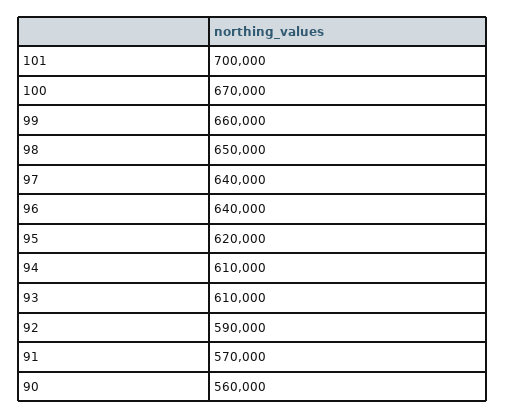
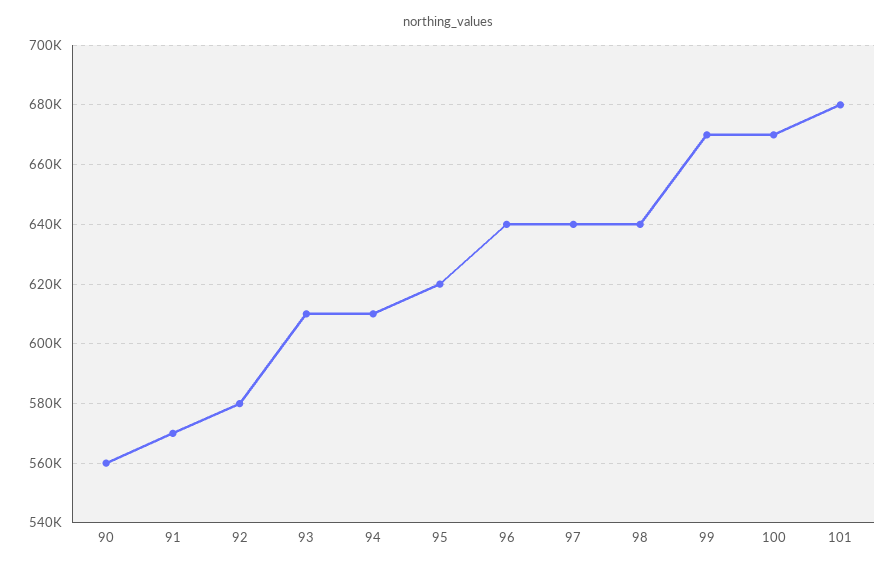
101: 700000 -> 680000
99: 660000 -> 670000
98: 650000 -> 640000
92: 590000 -> 580000

